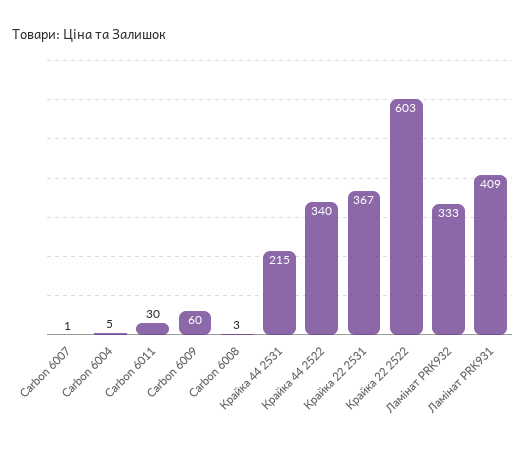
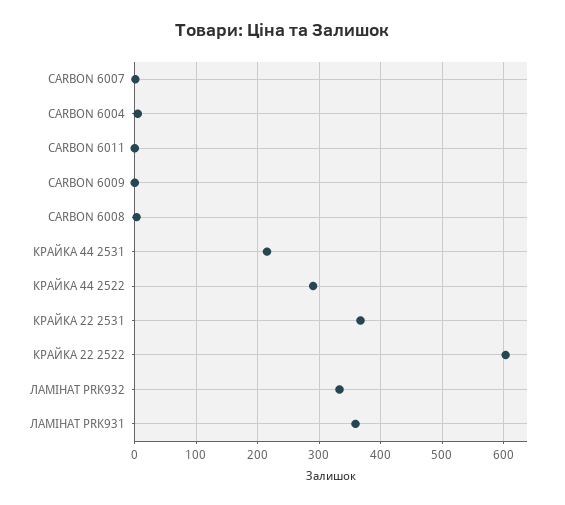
Carbon 6011: 30 -> 0
Carbon 6009: 60 -> 0
Крайка 44 2522: 340 -> 290
Ламінат PRK931: 409 -> 360

